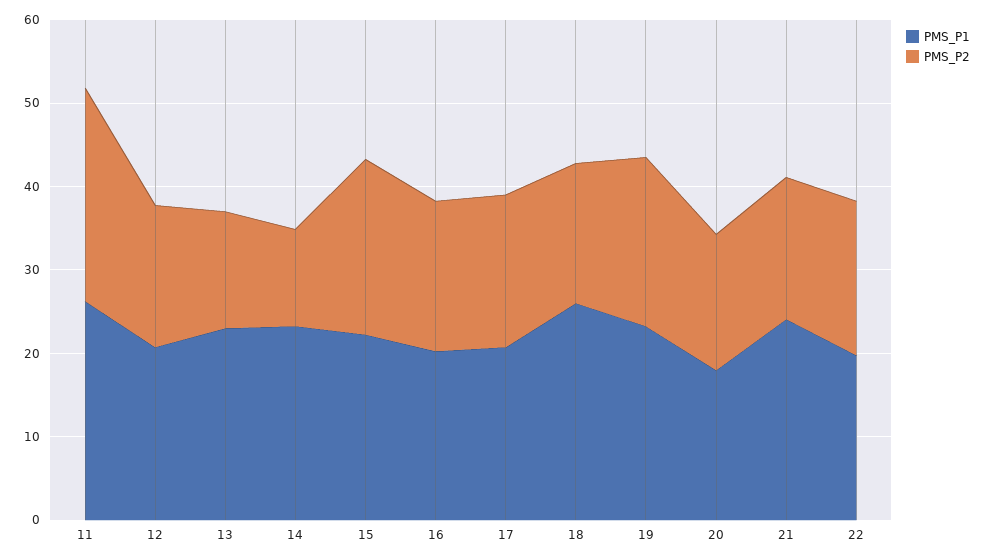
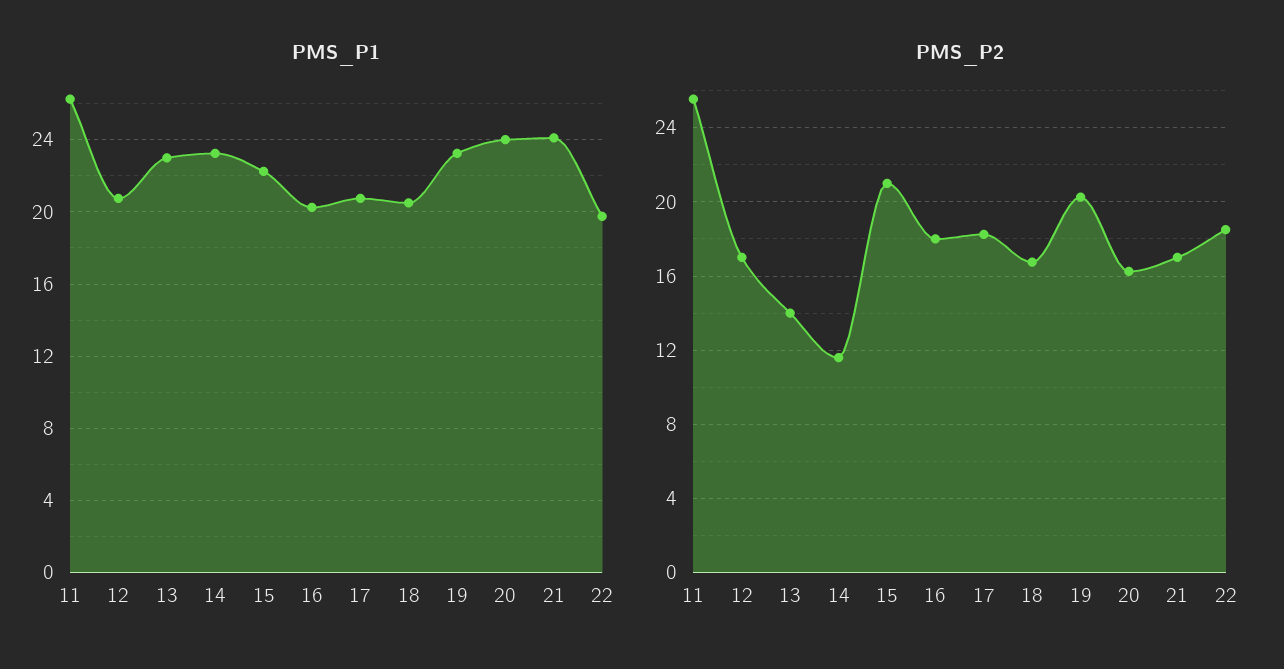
PMS_P1, 18: 26 -> 20.5
PMS_P1, 20: 18 -> 24

